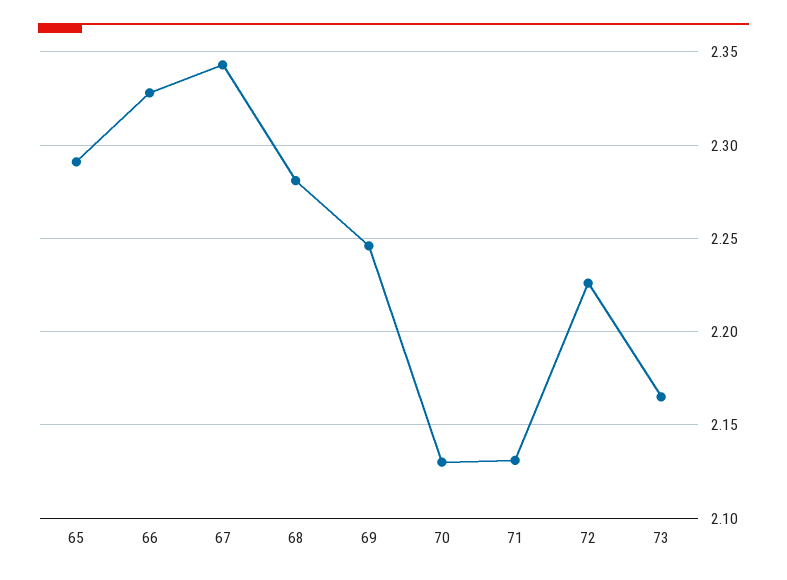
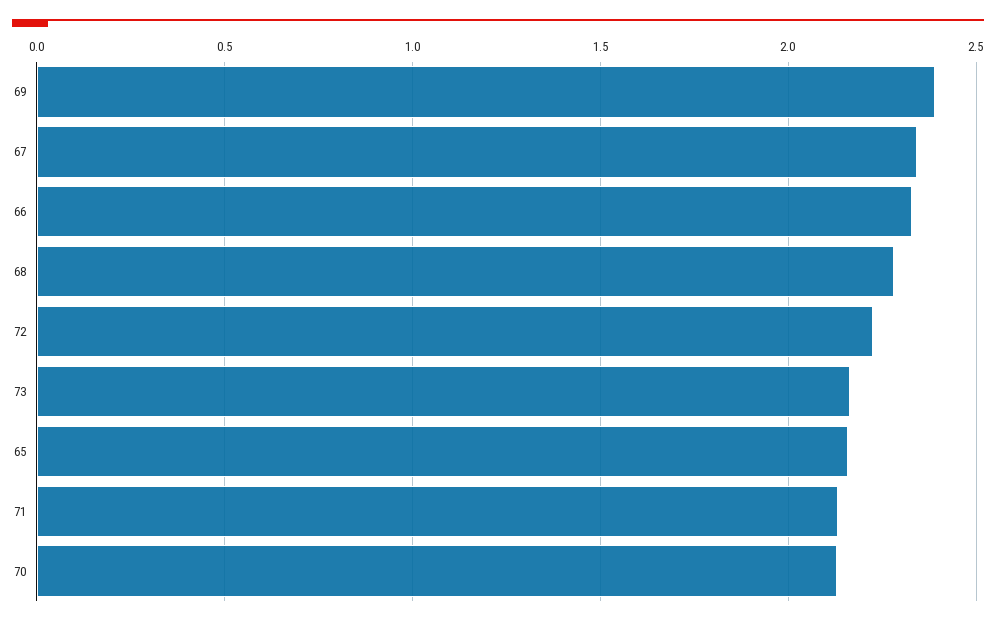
65: 2.29 -> 2.15
69: 2.245 -> 2.4

